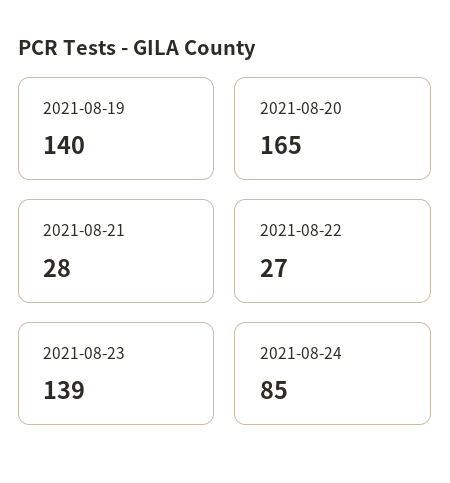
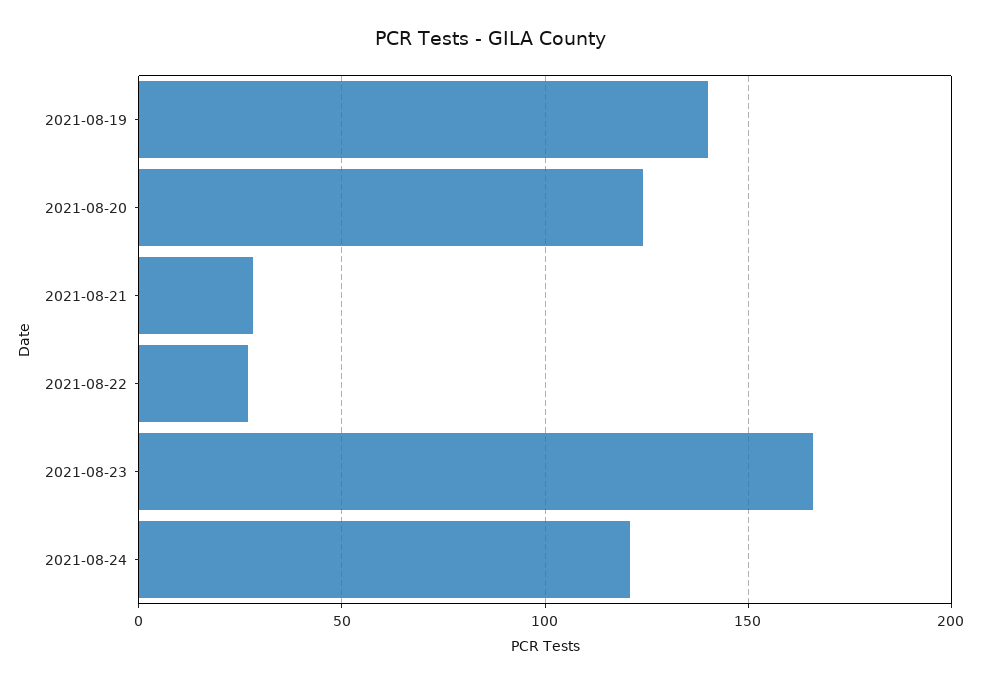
2021-08-20: 165 -> 125
2021-08-23: 139 -> 165
2021-08-24: 85 -> 120

